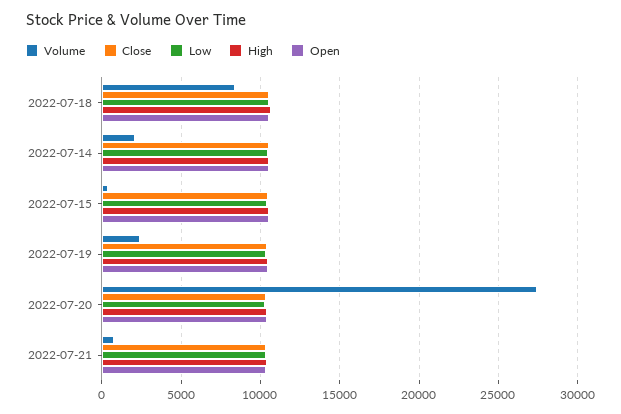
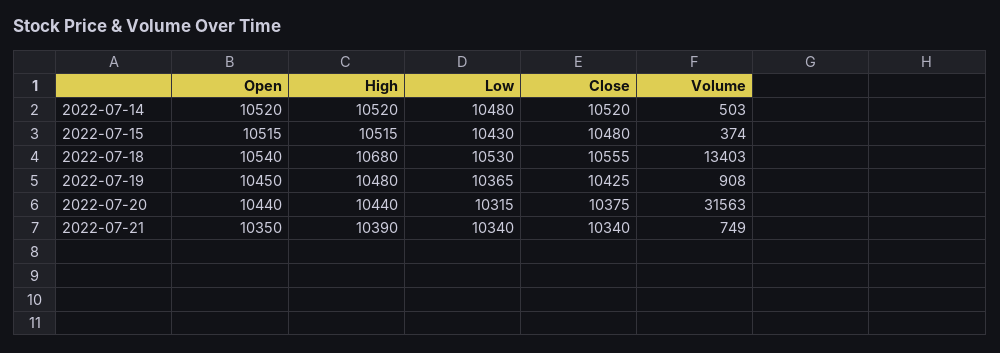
Volume, 2022-07-18: 8500 -> 13403
Volume, 2022-07-14: 2000 -> 503
Volume, 2022-07-19: 2500 -> 908
Volume, 2022-07-20: 27500 -> 31563

